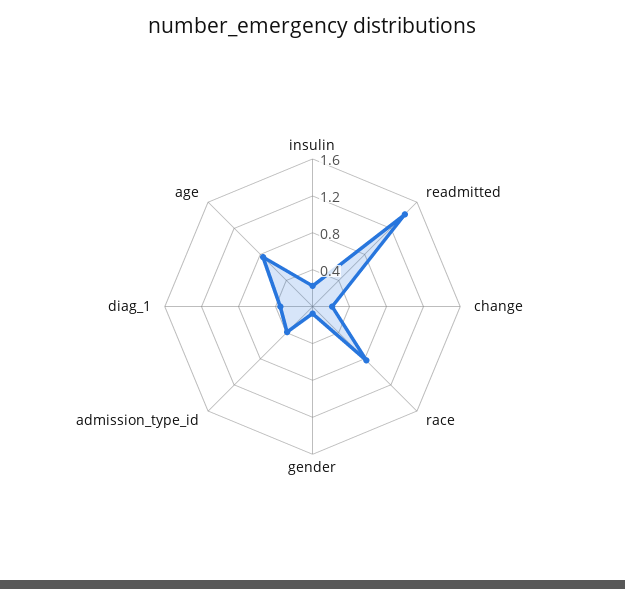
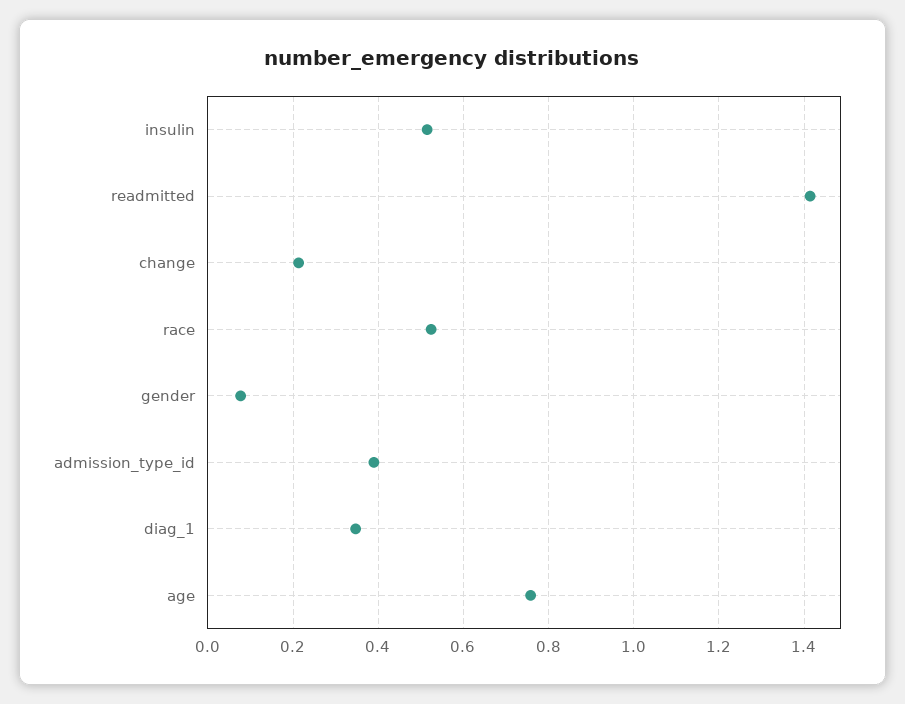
insulin: 0.2 -> 0.52
race: 0.8 -> 0.52

